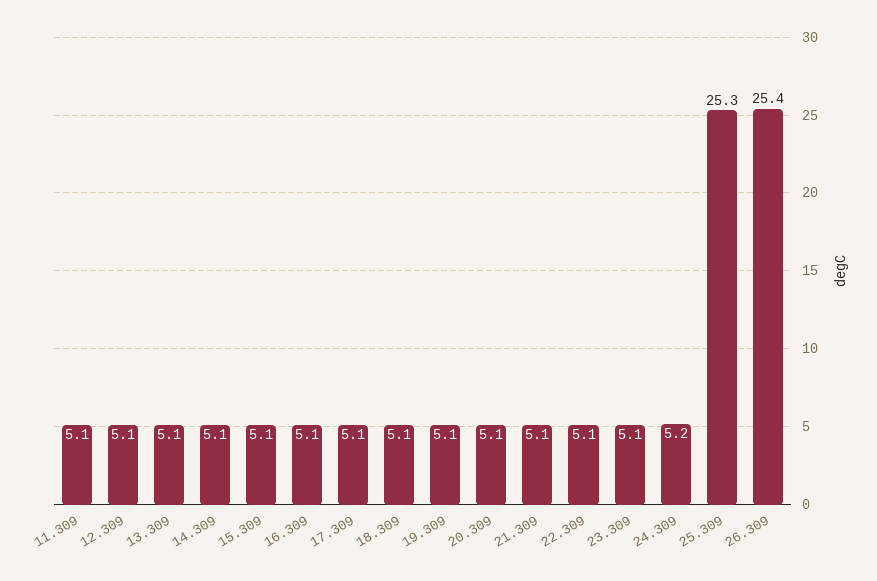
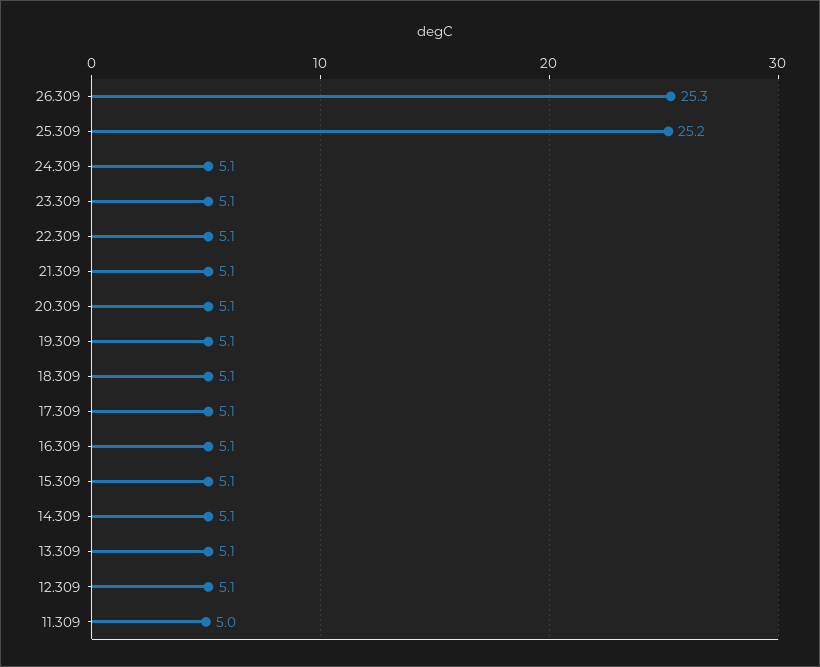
11.309: 5.1 -> 5
24.309: 5.2 -> 5.1
25.309: 25.3 -> 25.2
26.309: 25.4 -> 25.3

